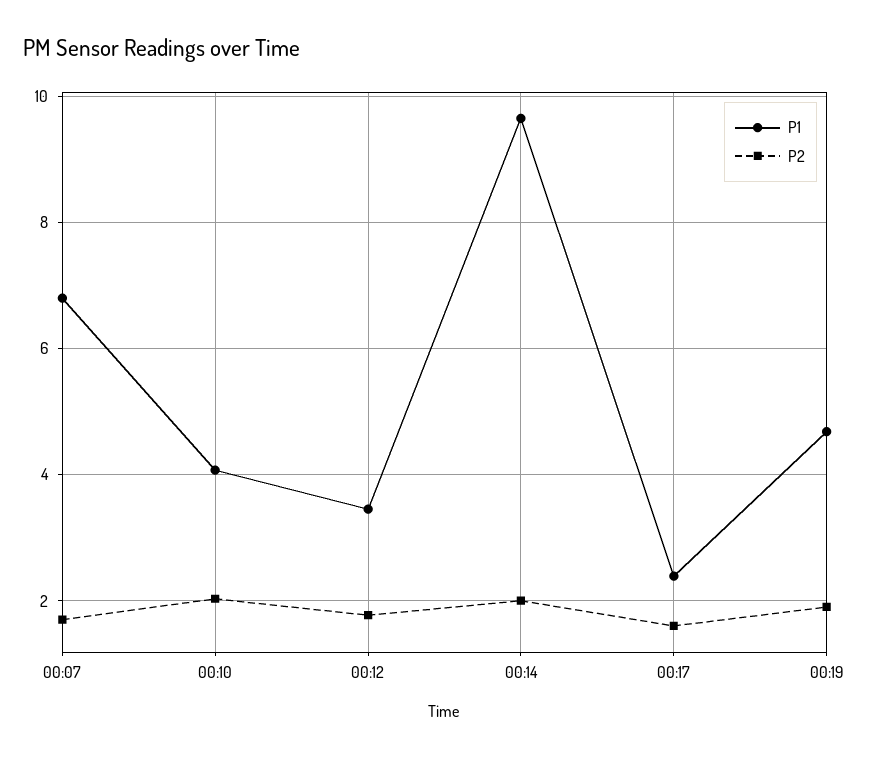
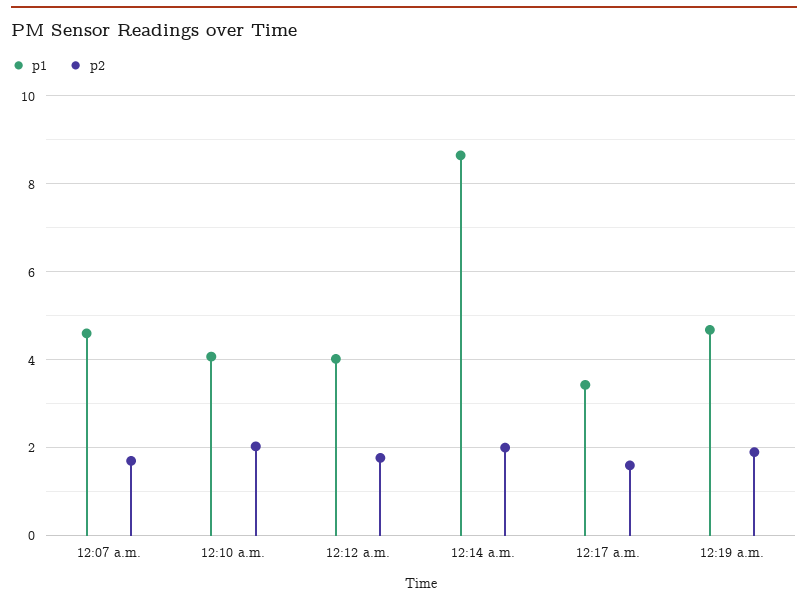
P1, 00:07: 6.8 -> 4.6
P1, 00:12: 3.4 -> 4
P1, 00:14: 9.6 -> 8.6
P1, 00:17: 2.4 -> 3.4

